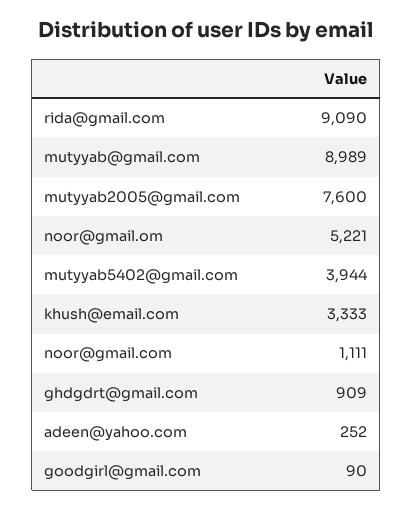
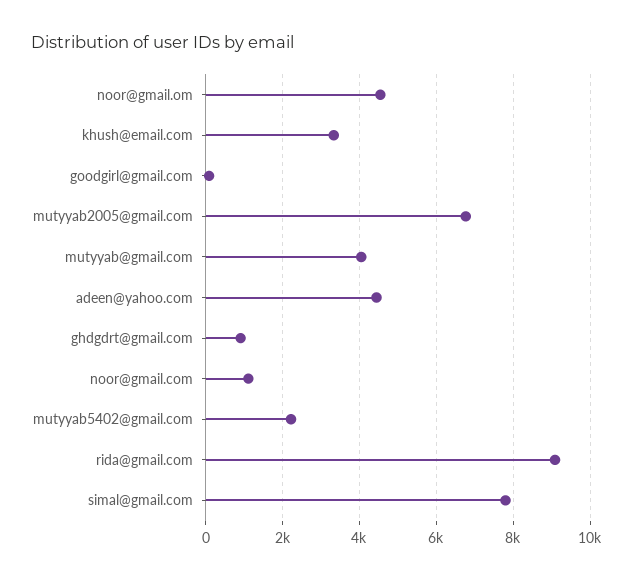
mutyyab@gmail.com: 8989 -> 4000
mutyyab2005@gmail.com: 7600 -> 6800
noor@gmail.om: 5221 -> 4600
mutyyab5402@gmail.com: 3944 -> 2200
adeen@yahoo.com: 252 -> 4400
simal@gmail.com: none -> 7800

